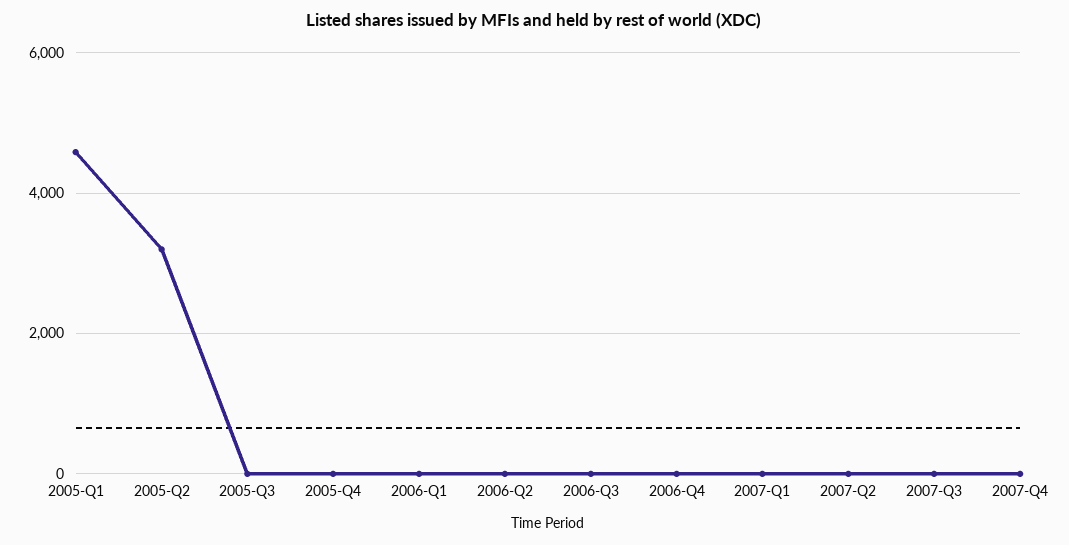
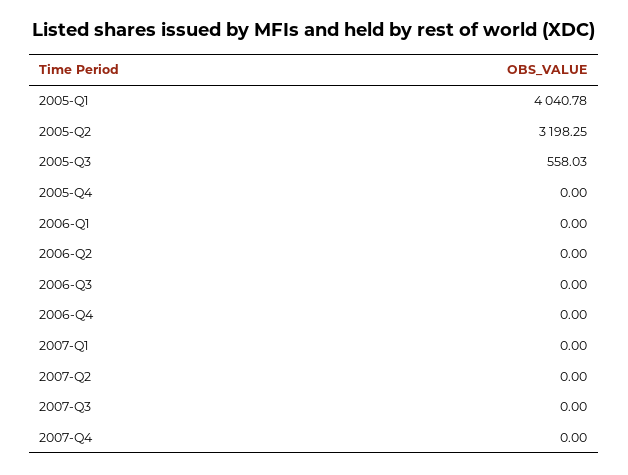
2005-Q1: 4600 -> 4040.78
2005-Q3: 0 -> 558.03

